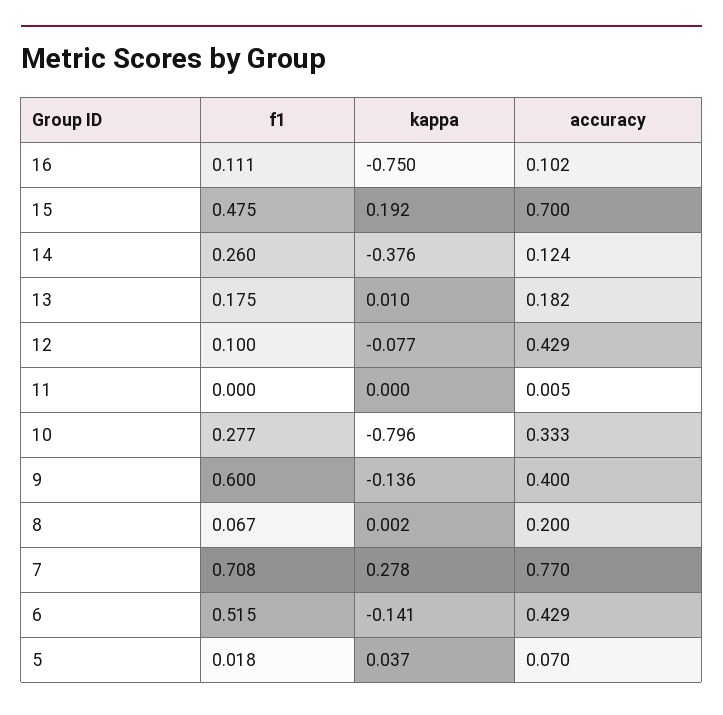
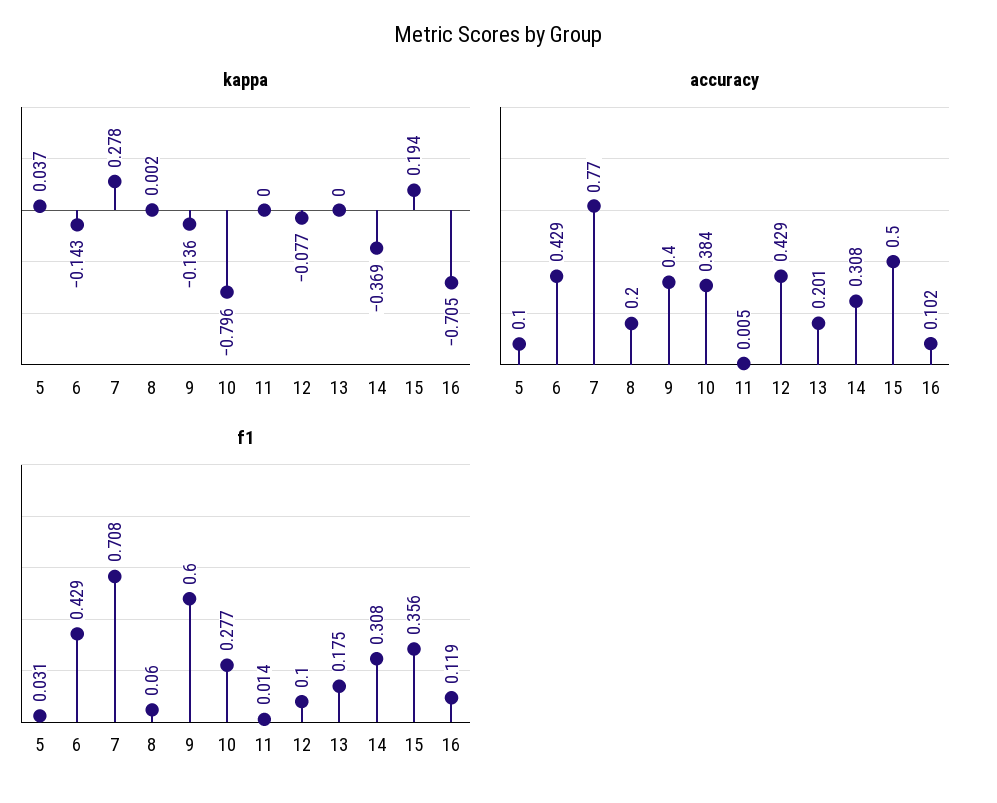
f1, 16: 0.111 -> 0.119
kappa, 16: -0.75 -> -0.705
f1, 15: 0.475 -> 0.356
kappa, 15: 0.192 -> 0.194
accuracy, 15: 0.7 -> 0.5
f1, 14: 0.26 -> 0.308
kappa, 14: -0.376 -> -0.369
accuracy, 14: 0.124 -> 0.308
kappa, 13: 0.01 -> 0
accuracy, 13: 0.182 -> 0.201
f1, 11: 0 -> 0.014
accuracy, 10: 0.333 -> 0.384
f1, 8: 0.067 -> 0.06
f1, 6: 0.515 -> 0.429
kappa, 6: -0.141 -> -0.143
f1, 5: 0.018 -> 0.031
accuracy, 5: 0.07 -> 0.1

